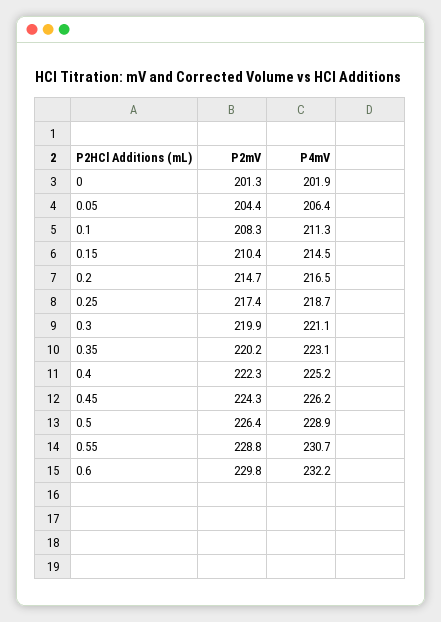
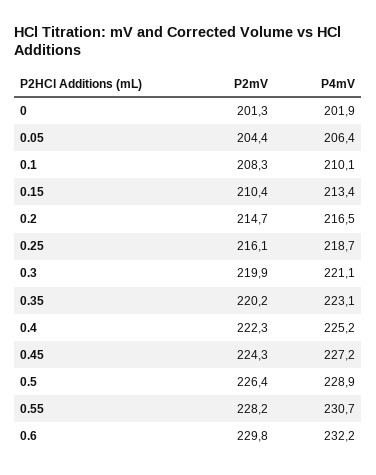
P4mV, 0.1: 211.3 -> 210.1
P4mV, 0.15: 214.5 -> 213.4
P2mV, 0.25: 217.4 -> 216.1
P4mV, 0.45: 226.2 -> 227.2
P2mV, 0.55: 228.8 -> 228.2

